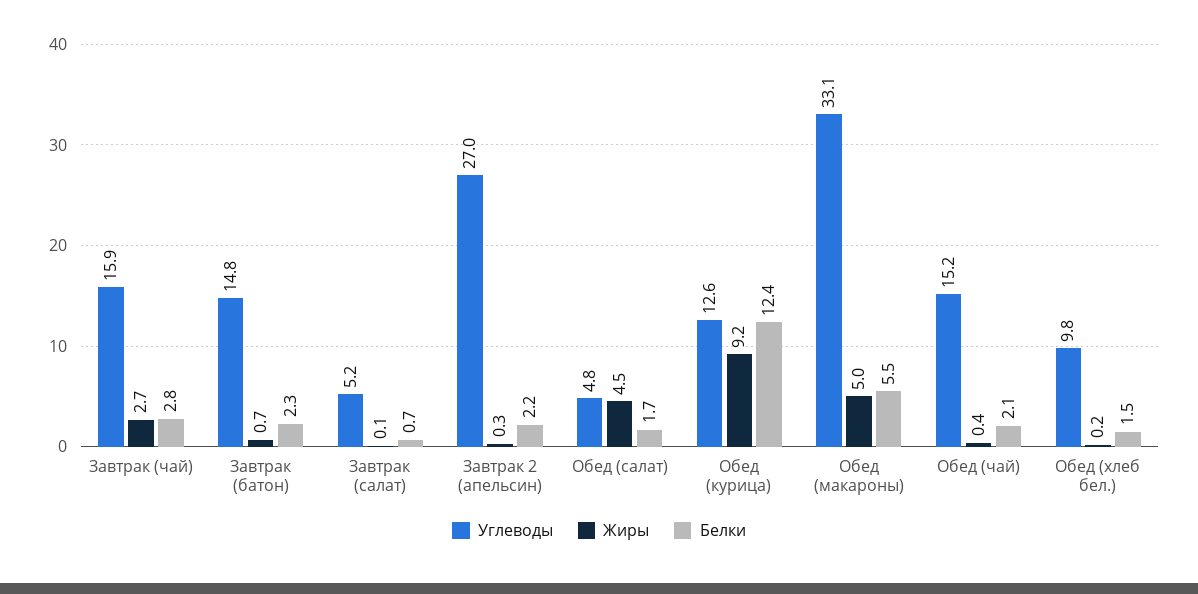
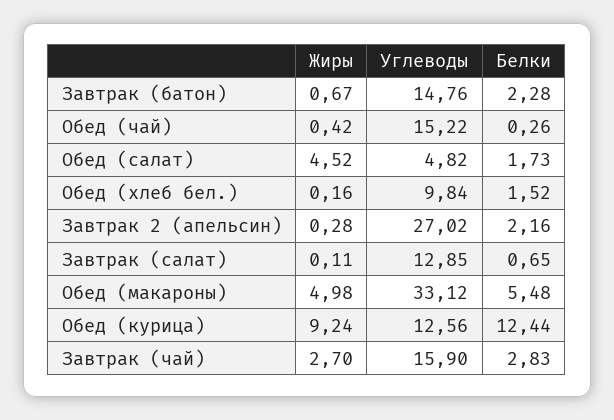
Углеводы, Завтрак (салат): 5.2 -> 12.85
Белки, Обед (чай): 2.1 -> 0.26

